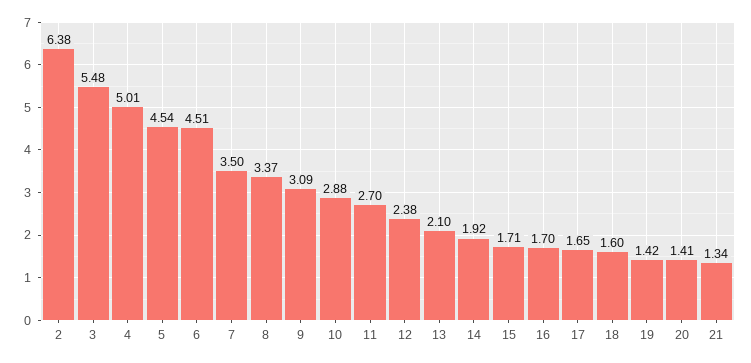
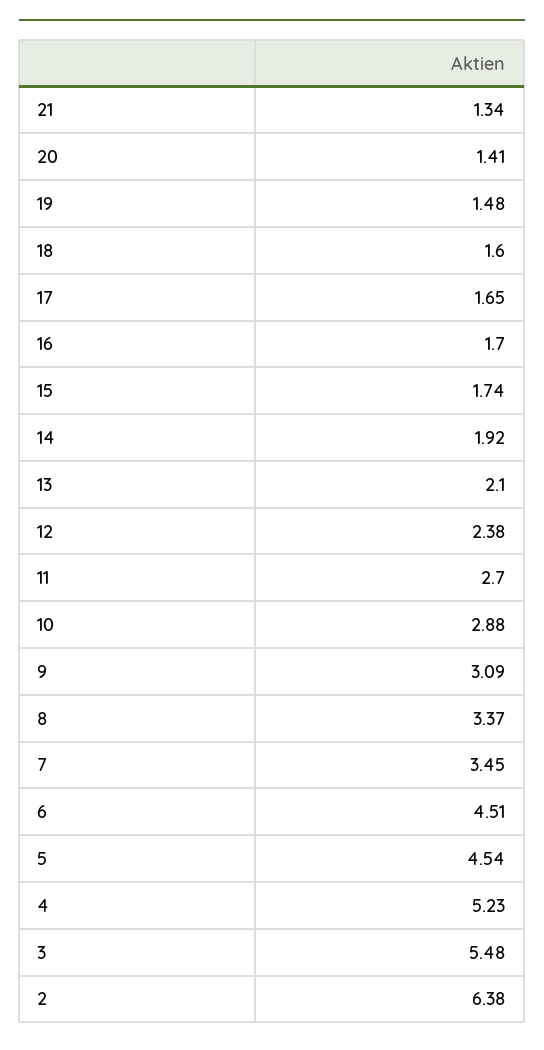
4: 5.01 -> 5.23
7: 3.5 -> 3.45
15: 1.71 -> 1.74
19: 1.42 -> 1.48

